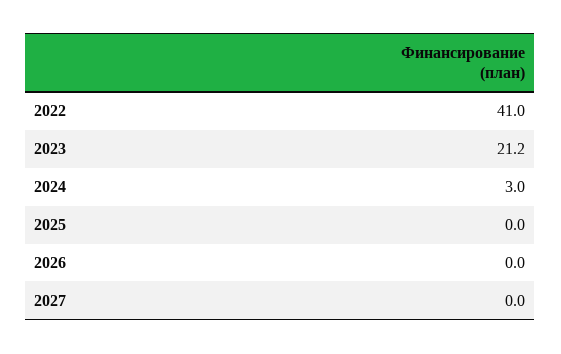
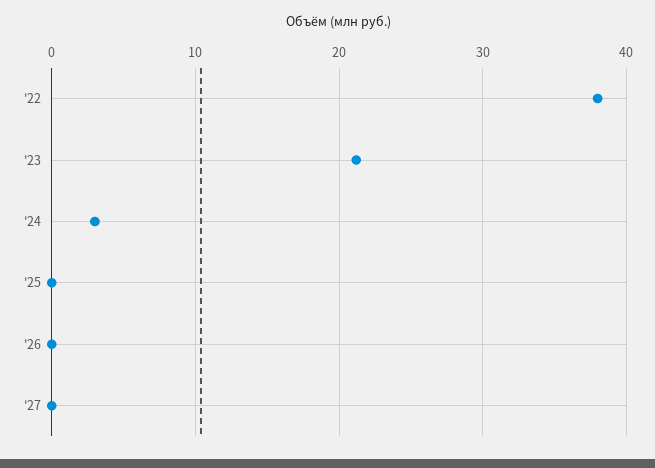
2022: 41 -> 38

